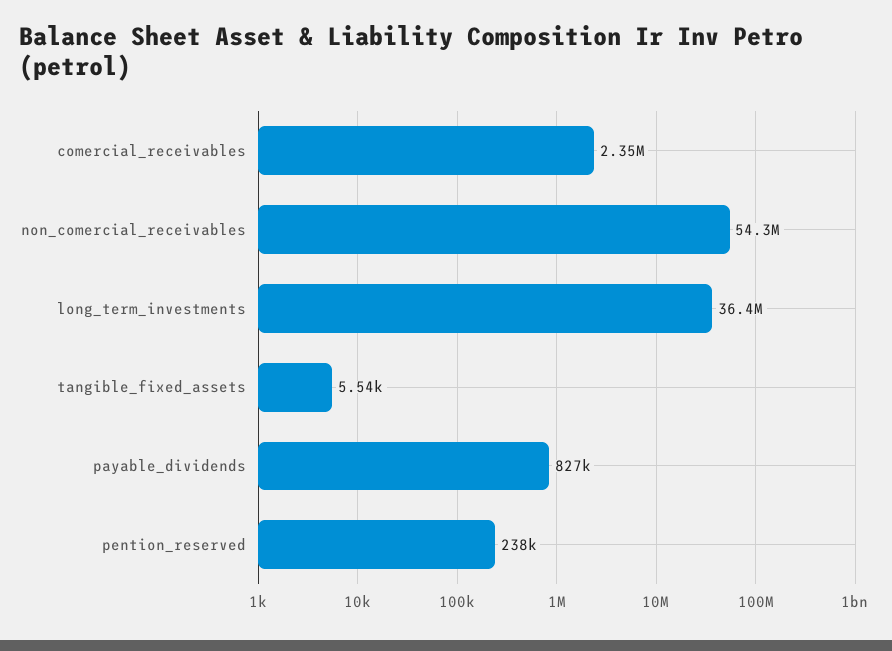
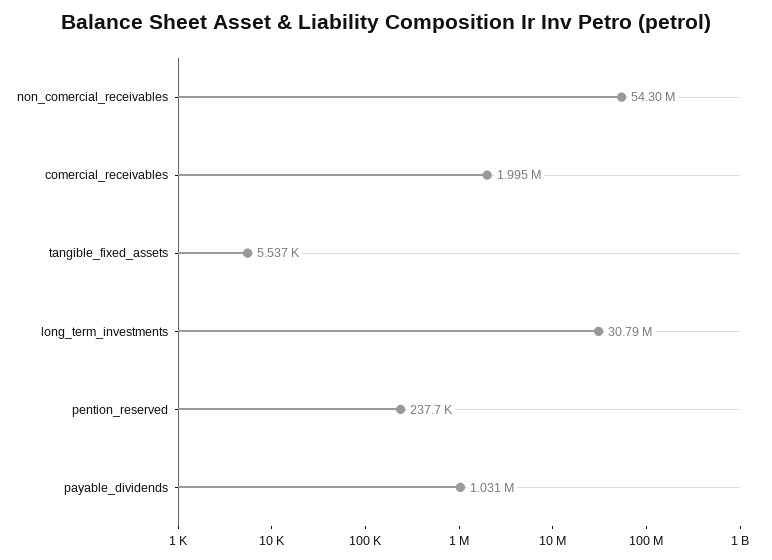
comercial_receivables: 2350000 -> 1995000
long_term_investments: 36400000 -> 30790000
payable_dividends: 827000 -> 1031000

